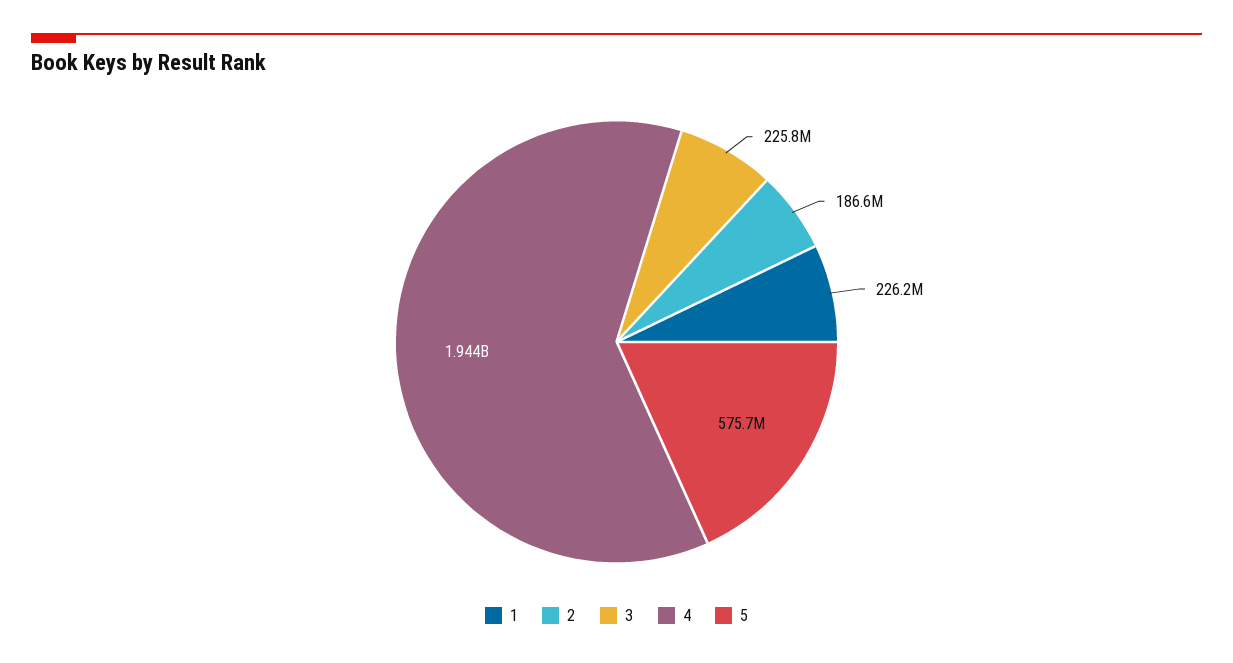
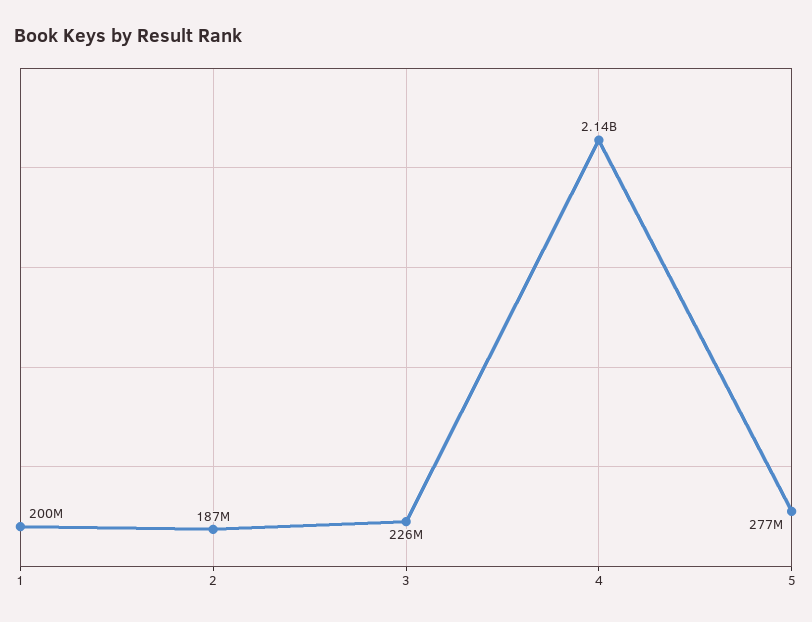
1: 226200000 -> 200000000
4: 1944000000 -> 2140000000
5: 575700000 -> 277000000

